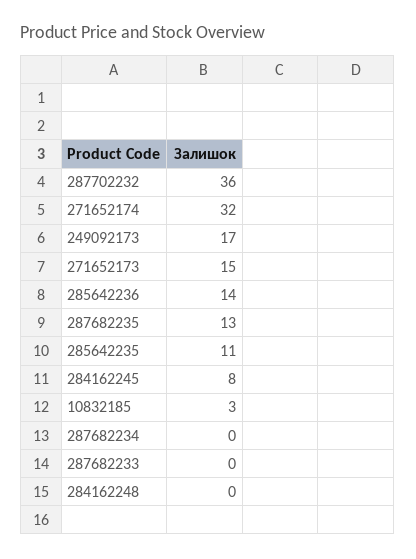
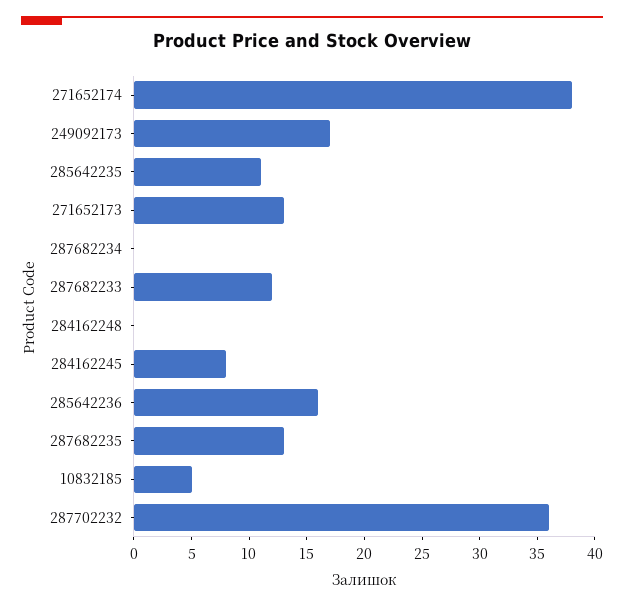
271652174: 32 -> 38
271652173: 15 -> 13
285642236: 14 -> 16
10832185: 3 -> 5
287682233: 0 -> 12

